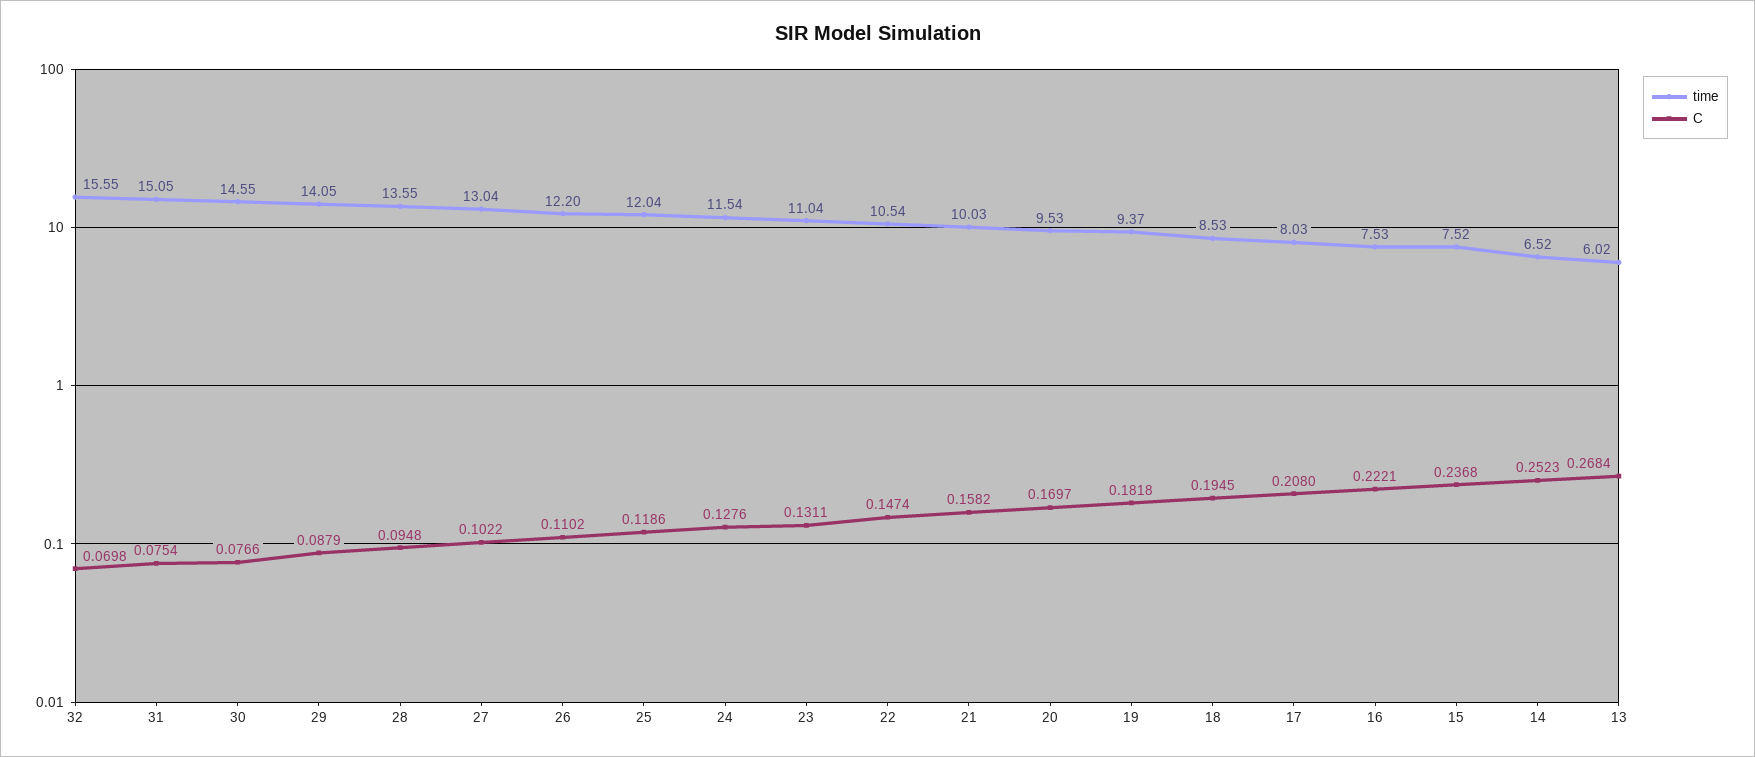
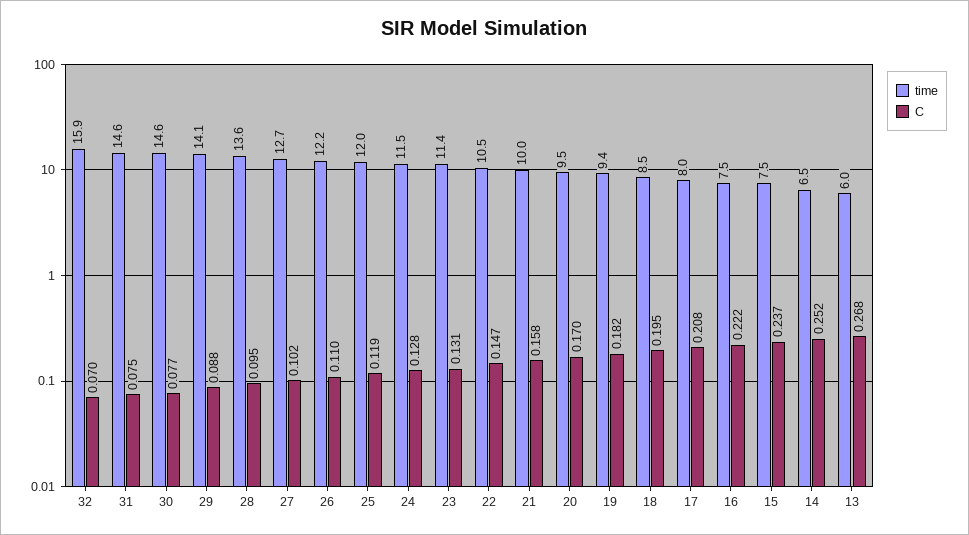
time, 32: 15.55 -> 15.9
time, 31: 15.05 -> 14.6
time, 27: 13.04 -> 12.7
time, 23: 11.04 -> 11.4

